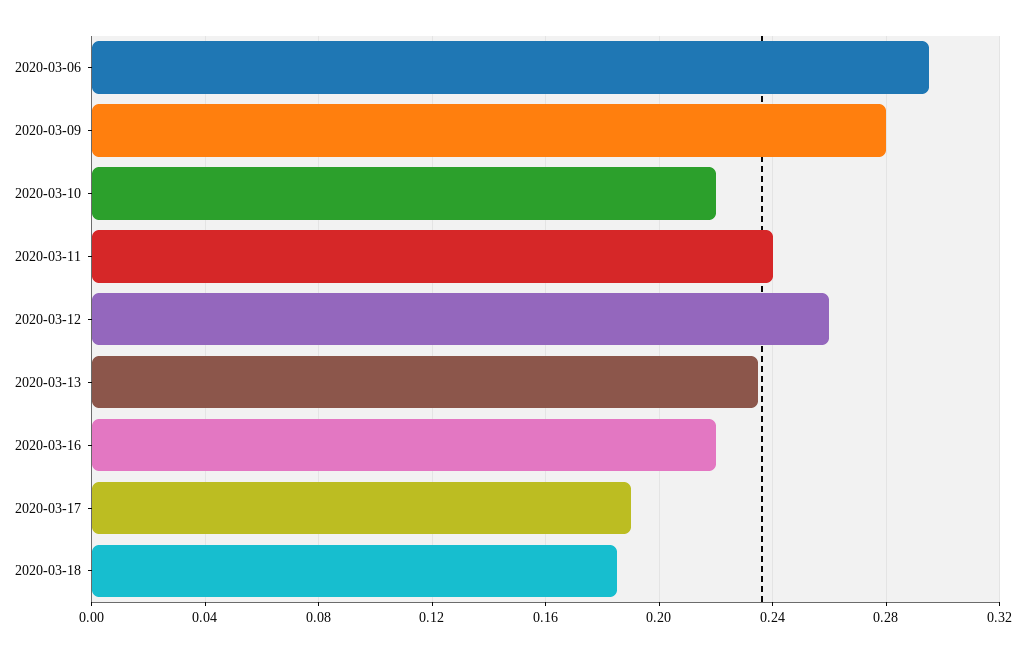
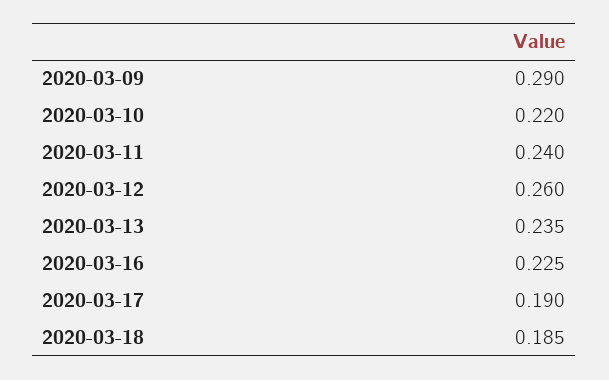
2020-03-06: 0.295 -> none
2020-03-09: 0.28 -> 0.29
2020-03-16: 0.22 -> 0.225

